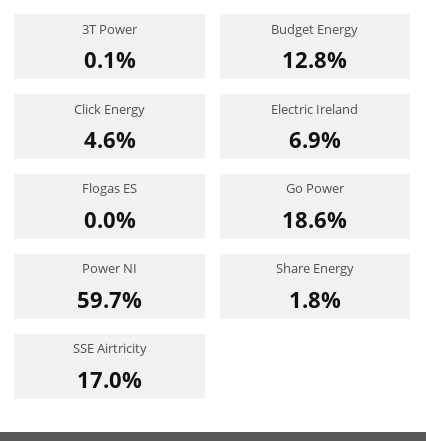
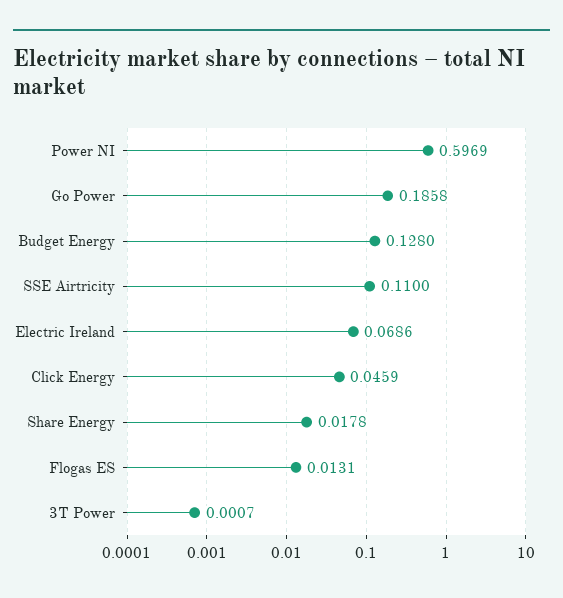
Flogas ES: 0 -> 0.0131
SSE Airtricity: 0.17 -> 0.11

